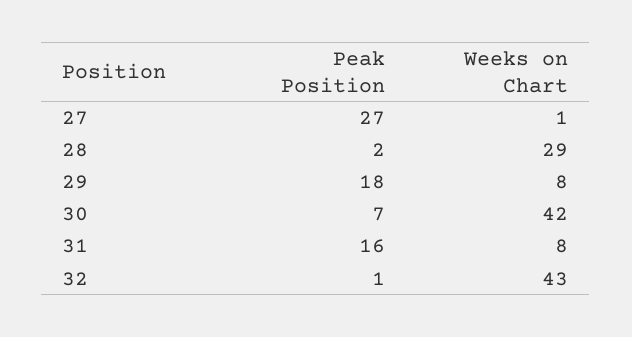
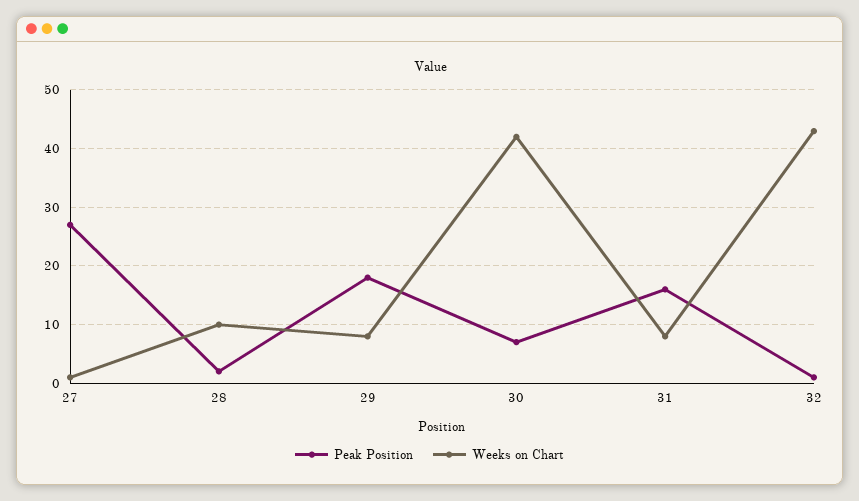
Weeks on Chart, 28: 29 -> 10

